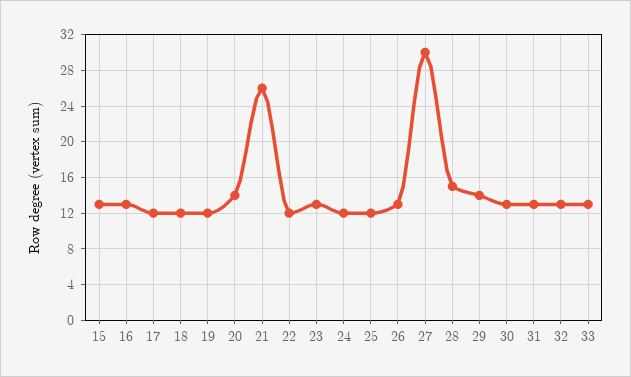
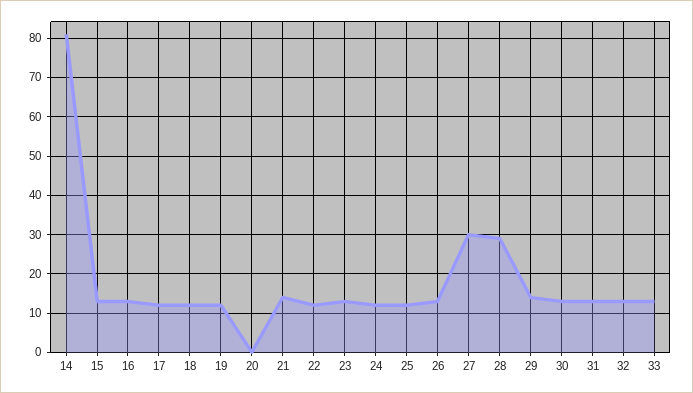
20: 14 -> 0
21: 26 -> 15
28: 15 -> 30
14: none -> 80

